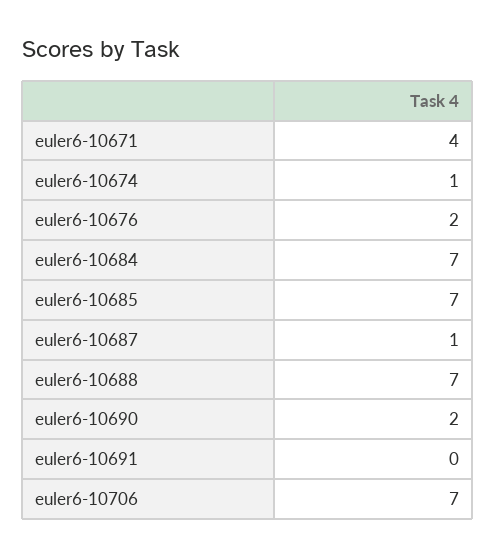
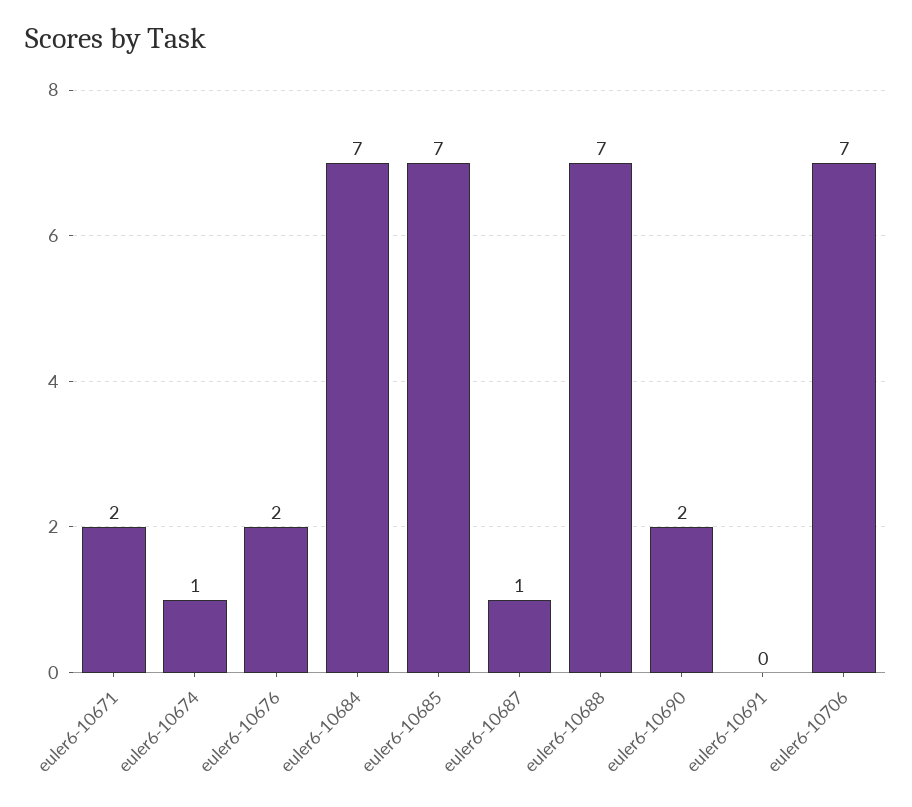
euler6-10671: 4 -> 2

